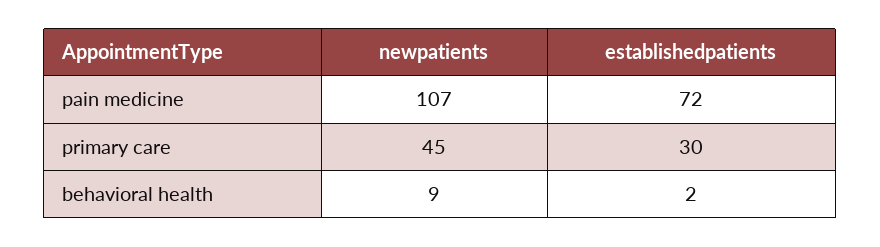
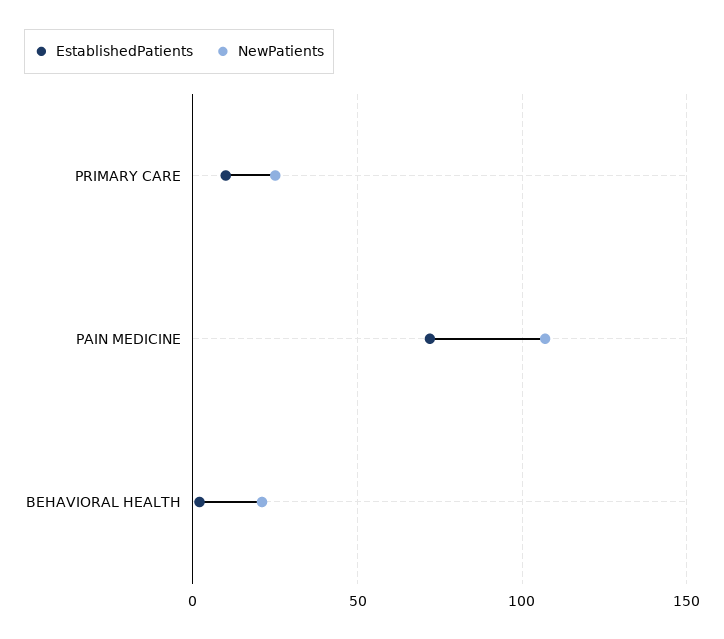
newpatients, primary care: 45 -> 25
establishedpatients, primary care: 30 -> 10
newpatients, behavioral health: 9 -> 20

